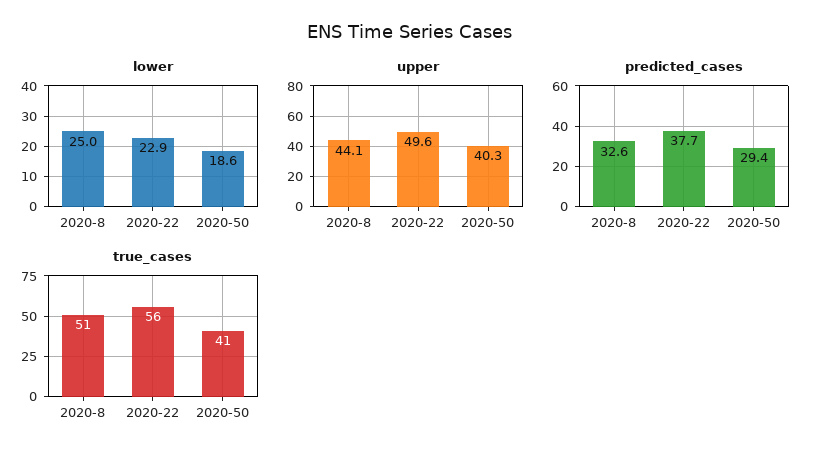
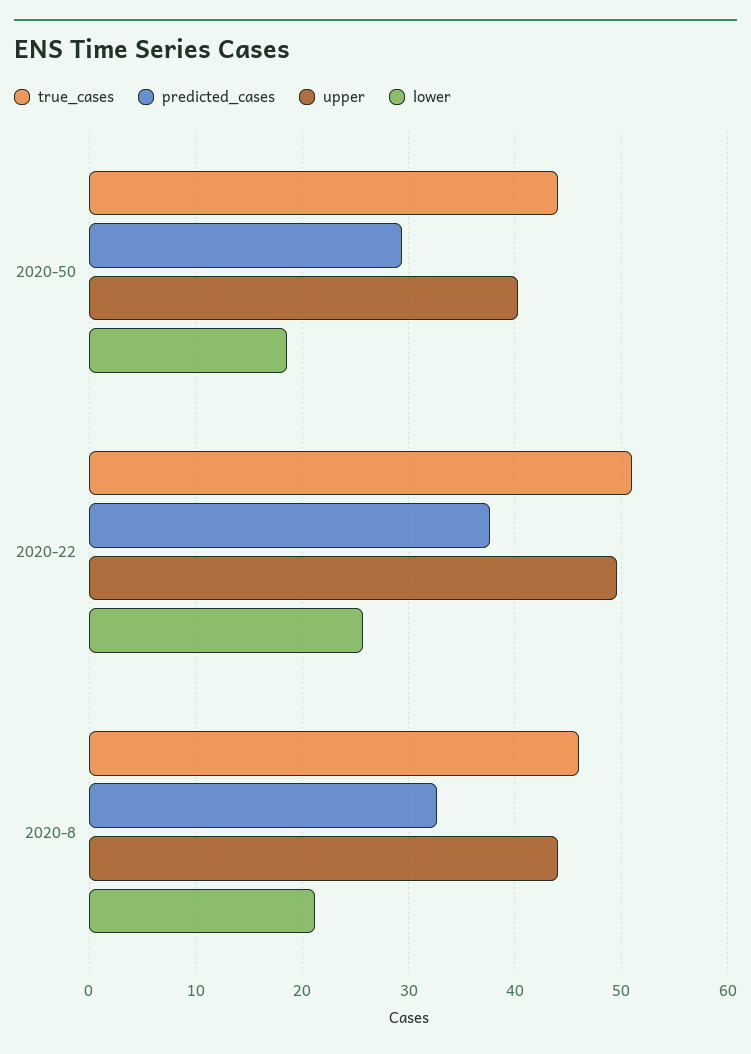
lower, 2020-8: 25 -> 21
lower, 2020-22: 22.9 -> 26
true_cases, 2020-8: 51 -> 46
true_cases, 2020-22: 56 -> 51
true_cases, 2020-50: 41 -> 44

